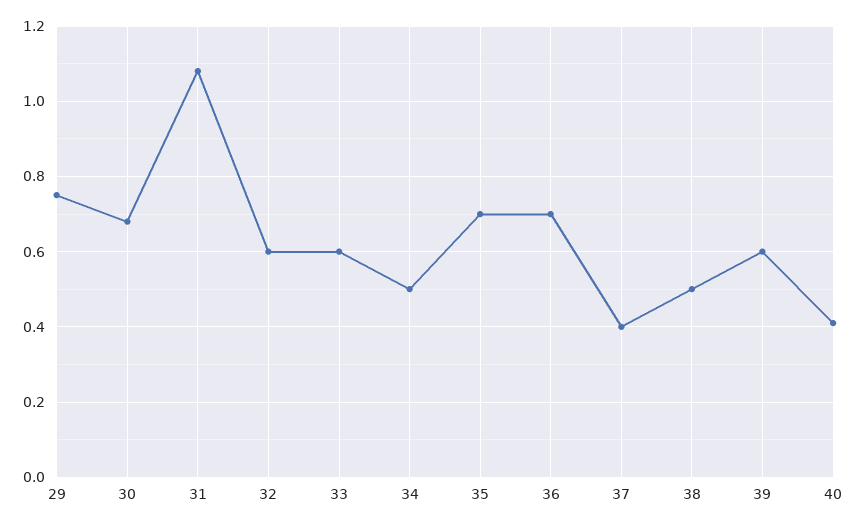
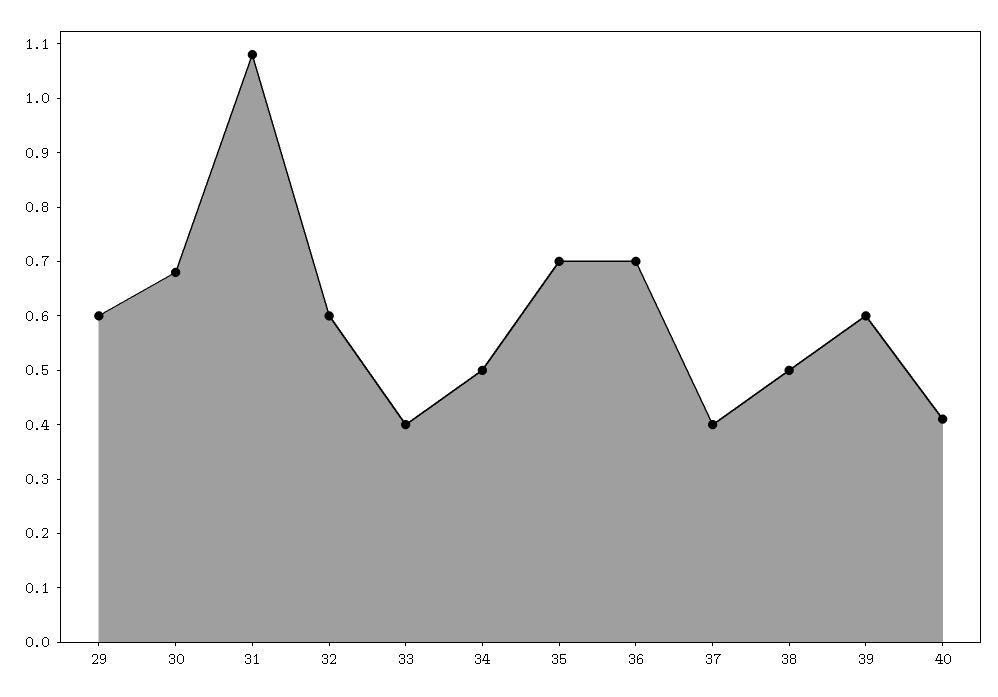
29: 0.75 -> 0.6
33: 0.6 -> 0.4

